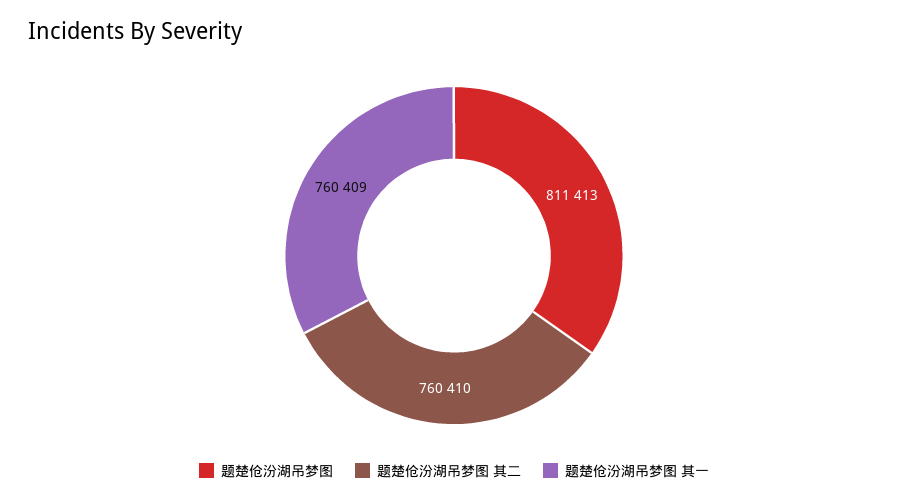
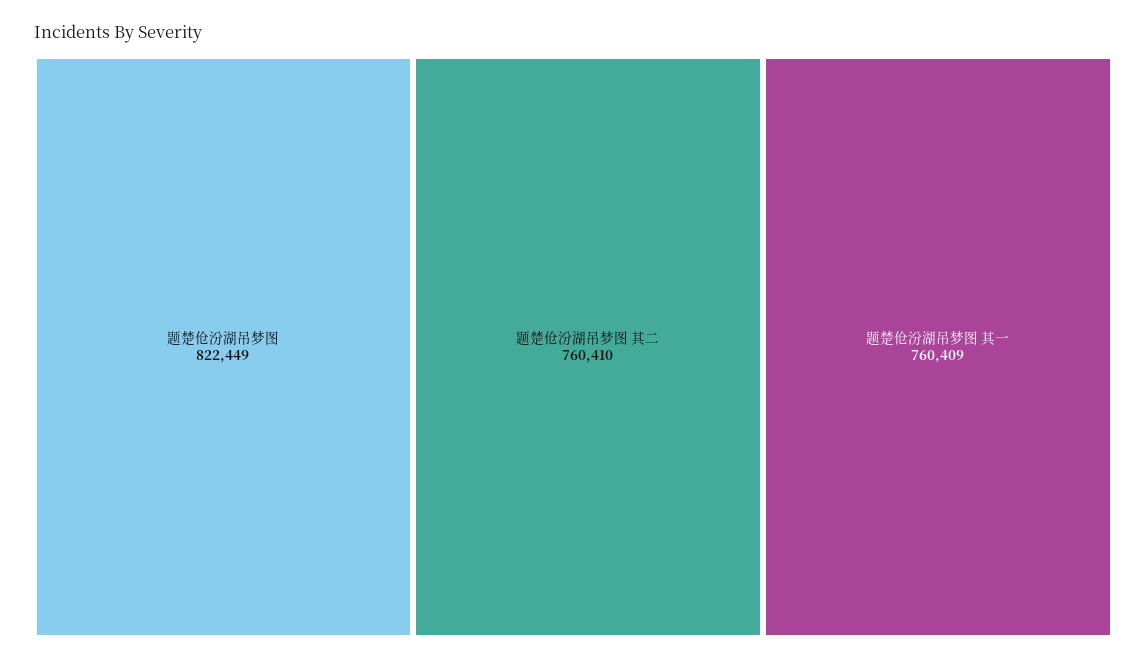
题楚伧汾湖吊梦图: 811413 -> 822449

